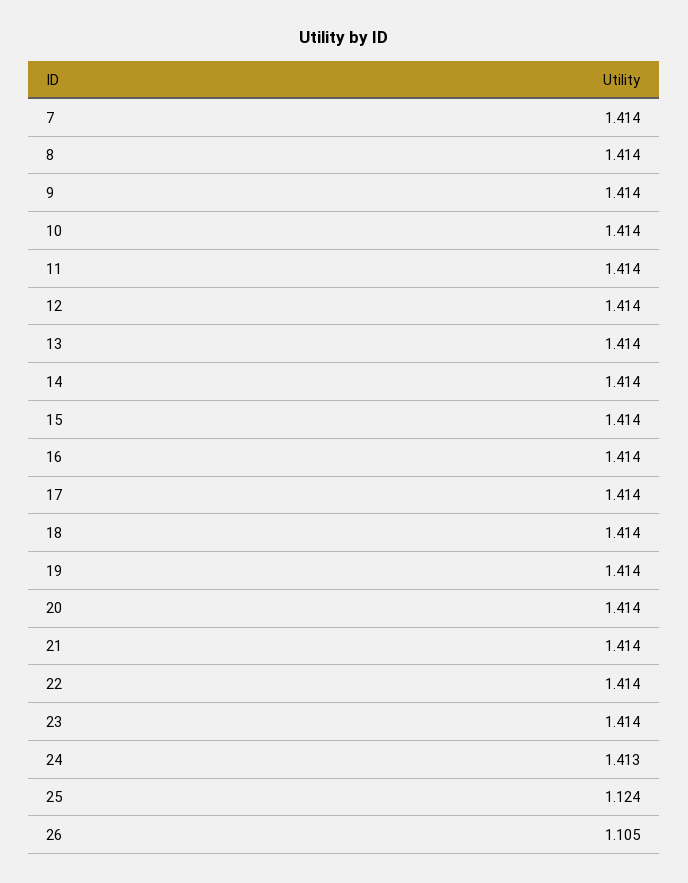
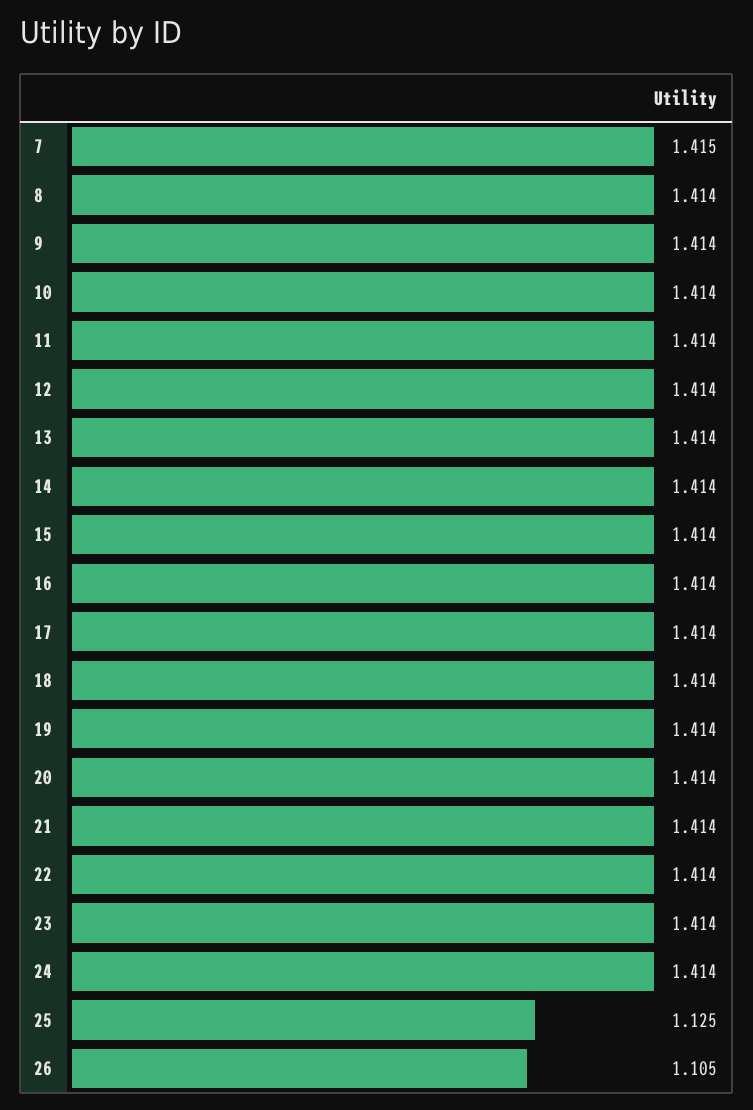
7: 1.414 -> 1.415
24: 1.413 -> 1.414
25: 1.124 -> 1.125

